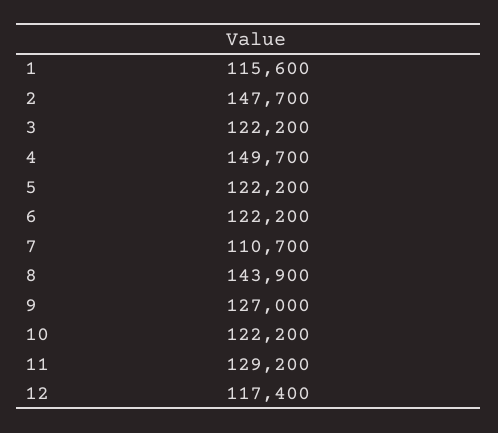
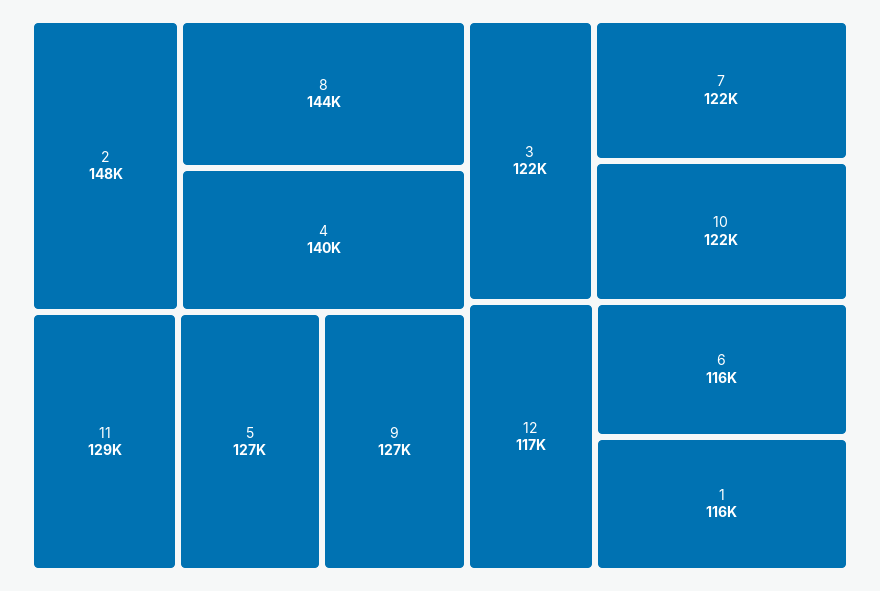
4: 149700 -> 140000
5: 122200 -> 127000
6: 122200 -> 116000
7: 110700 -> 122000

